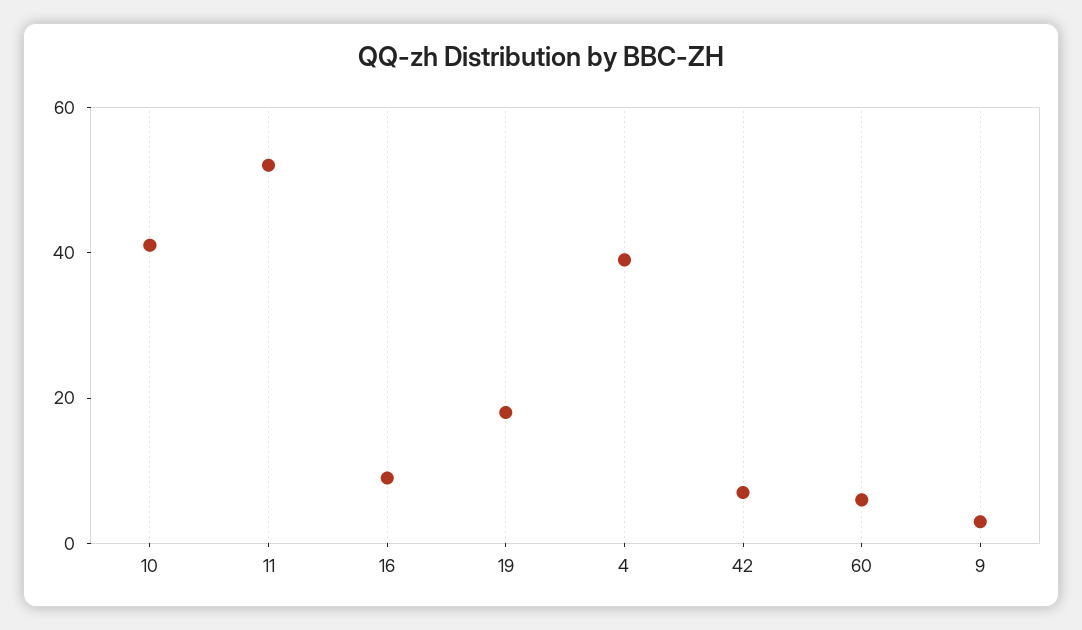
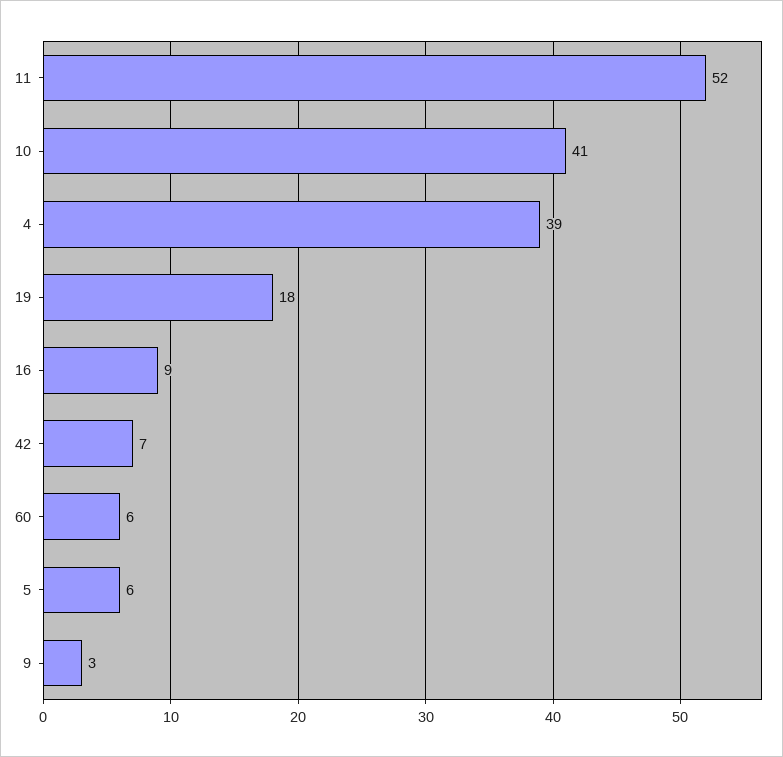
5: none -> 6

